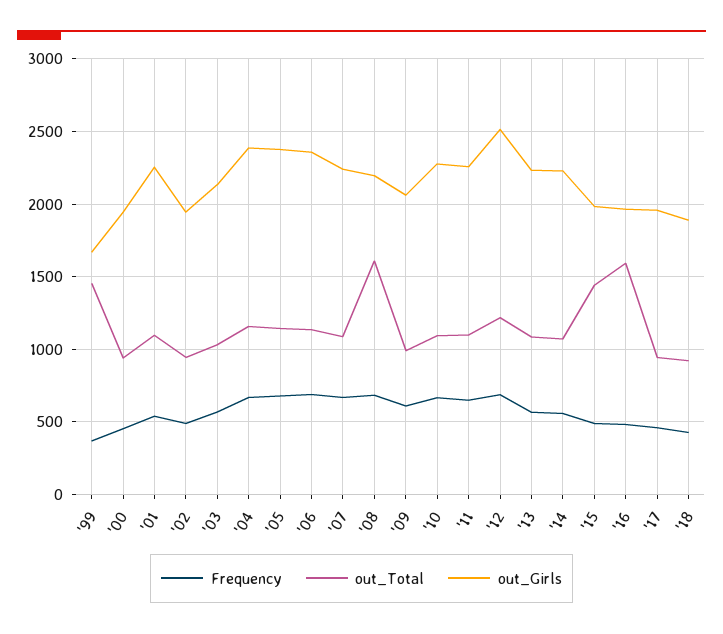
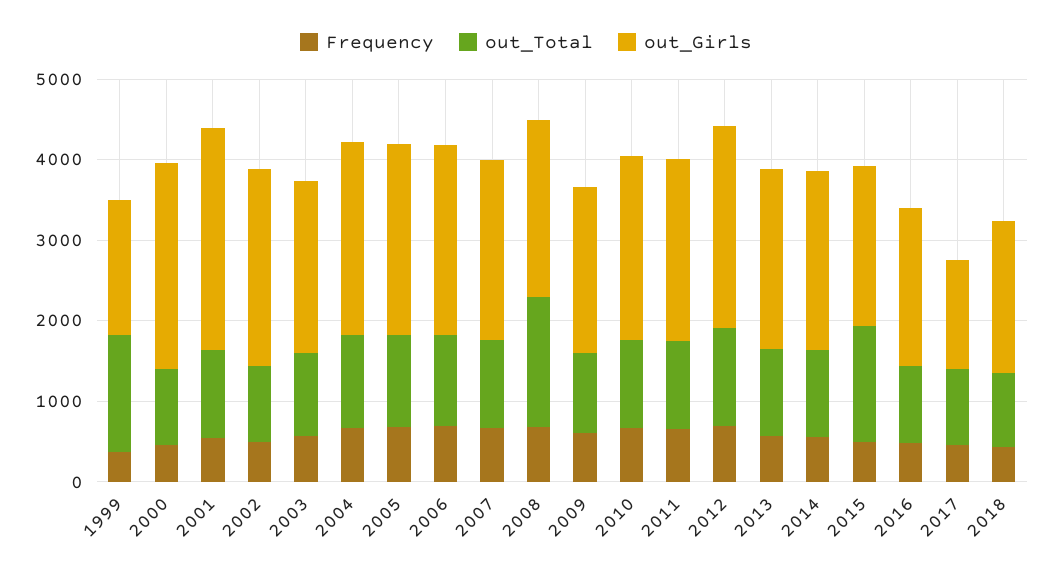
out_Girls, '00: 1950 -> 2600
out_Girls, '01: 2250 -> 2800
out_Girls, '02: 1950 -> 2400
out_Total, '16: 1600 -> 1000
out_Girls, '17: 1950 -> 1400

